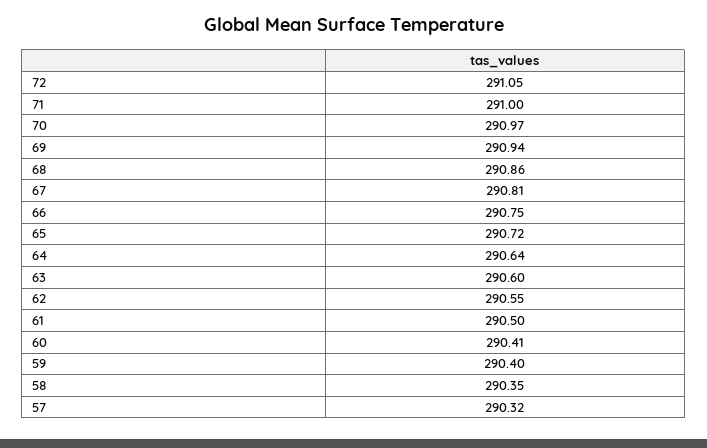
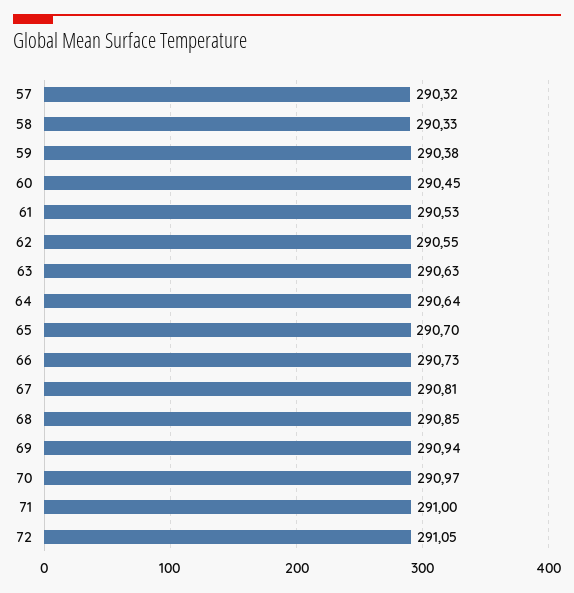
68: 290.86 -> 290.85
66: 290.75 -> 290.73
65: 290.72 -> 290.7
63: 290.6 -> 290.63
61: 290.5 -> 290.53
60: 290.41 -> 290.45
59: 290.4 -> 290.38
58: 290.35 -> 290.33

